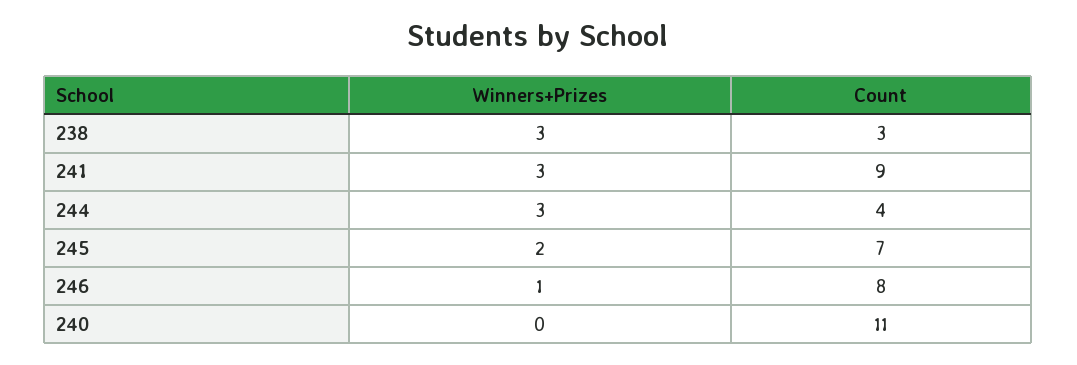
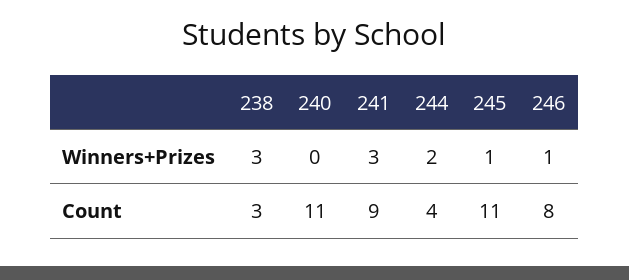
Winners+Prizes, 244: 3 -> 2
Winners+Prizes, 245: 2 -> 1
Count, 245: 7 -> 11

